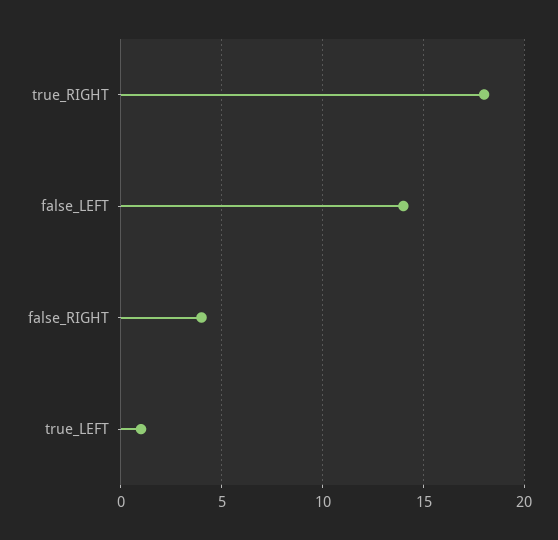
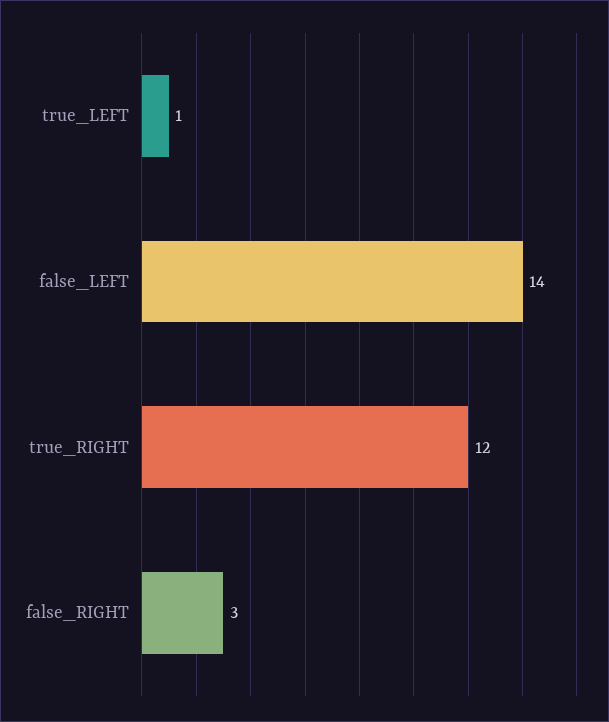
true_RIGHT: 18 -> 12
false_RIGHT: 4 -> 3

